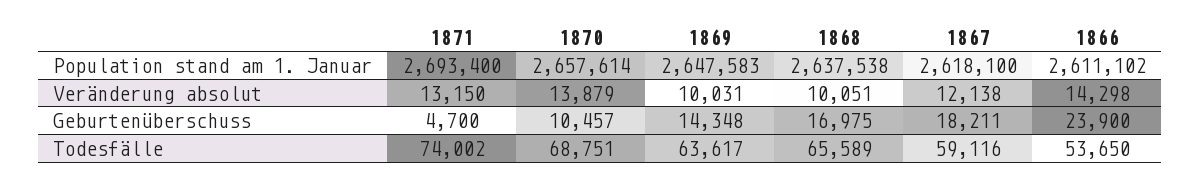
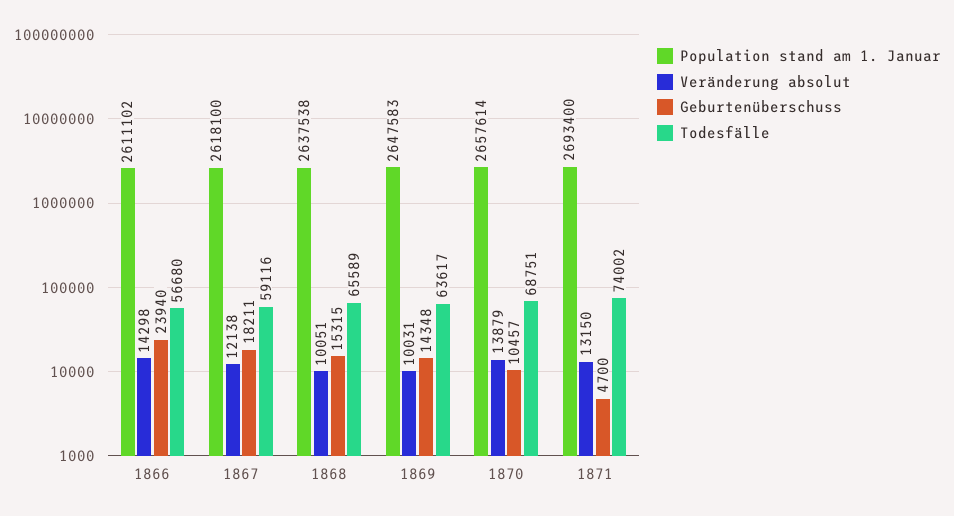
Geburtenüberschuss, 1868: 16975 -> 15315
Geburtenüberschuss, 1866: 23900 -> 23940
Todesfälle, 1866: 53650 -> 56680

